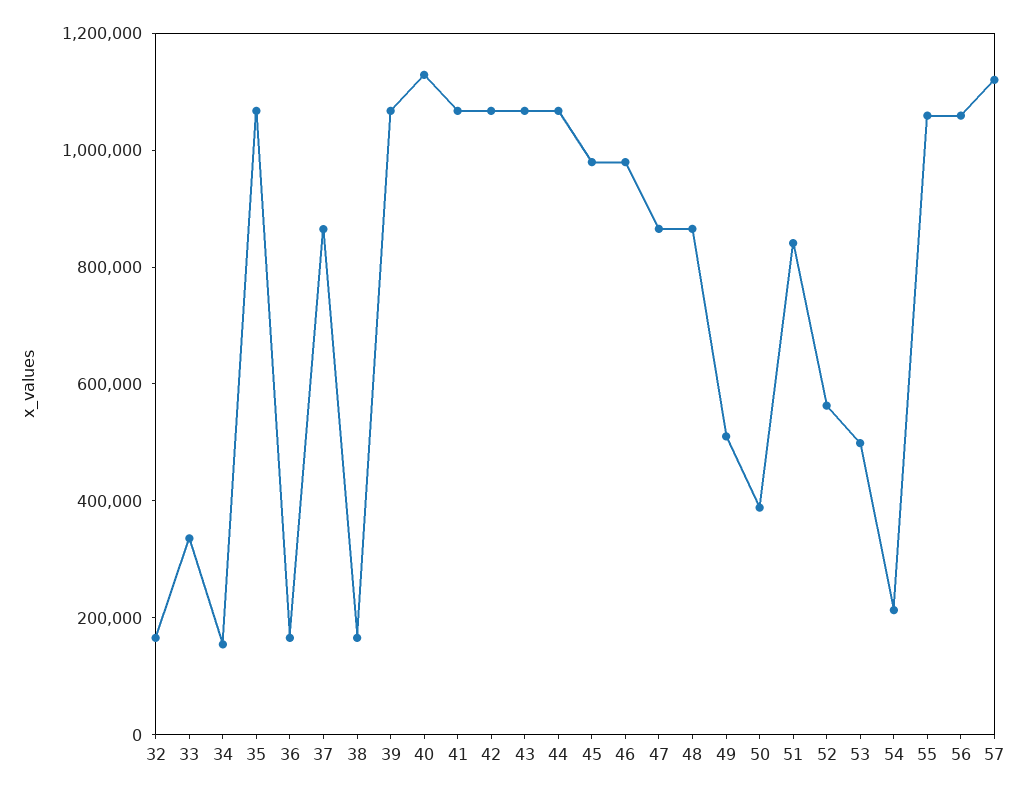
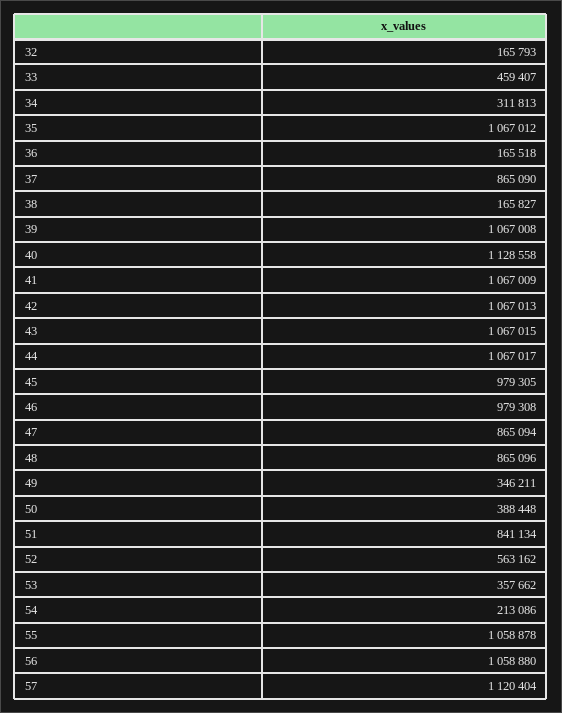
33: 350000 -> 459407
34: 150000 -> 311813
49: 500000 -> 346211
53: 500000 -> 357662

